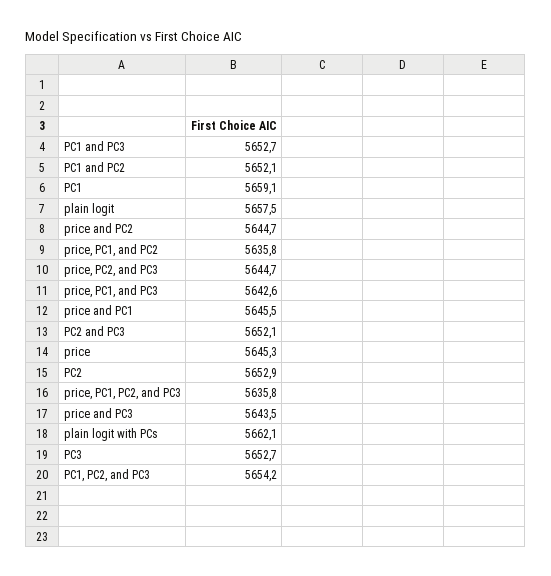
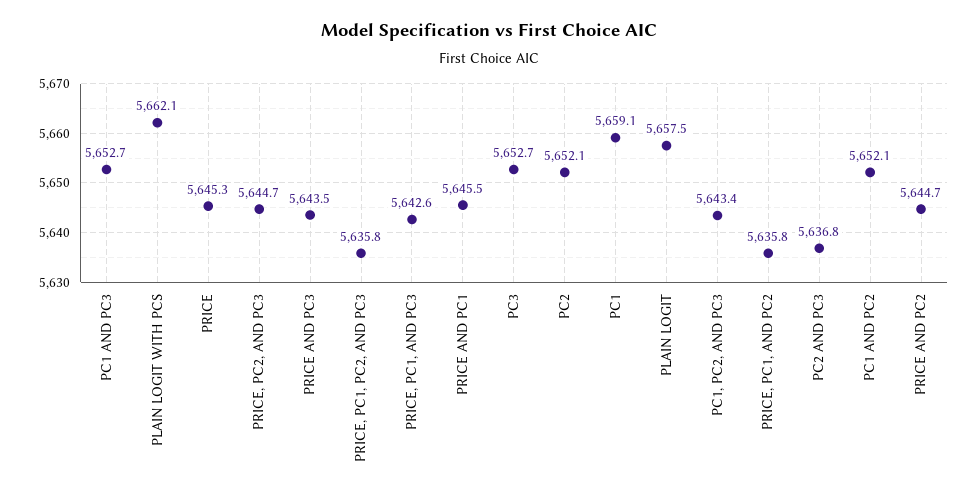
PC2 and PC3: 5652.1 -> 5636.8
PC2: 5652.9 -> 5652.1
PC1, PC2, and PC3: 5654.2 -> 5643.4

